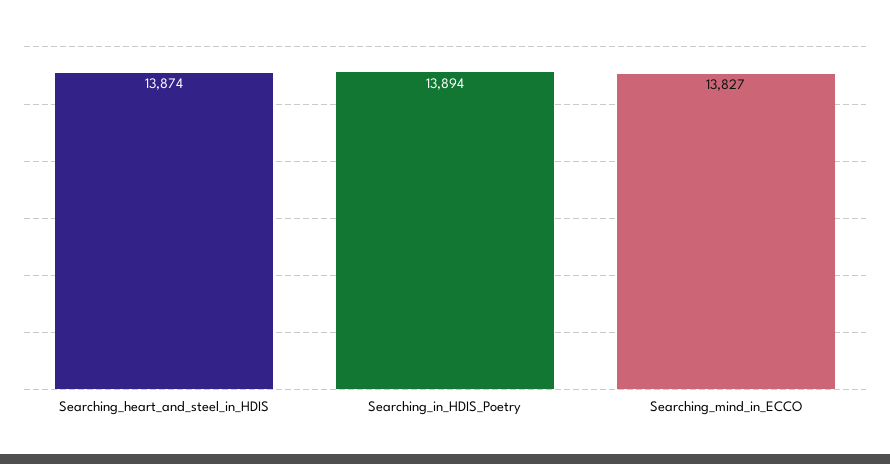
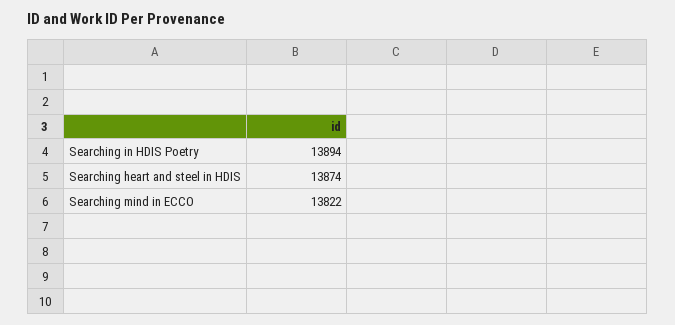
Searching_mind_in_ECCO: 13827 -> 13822

